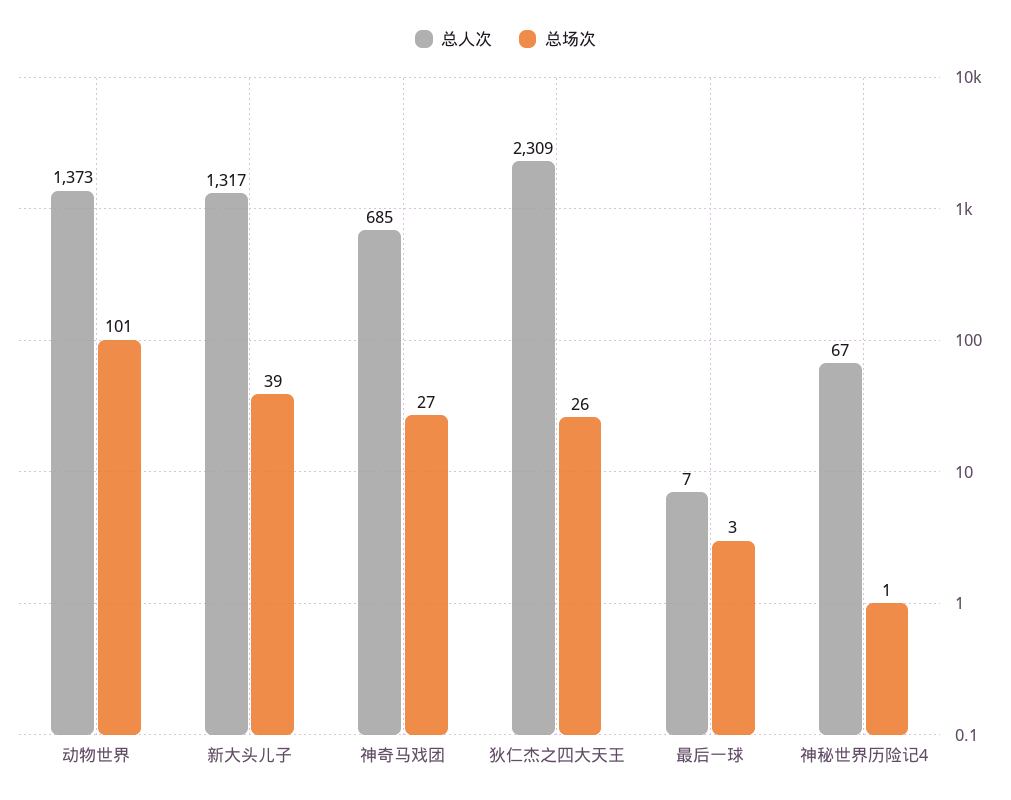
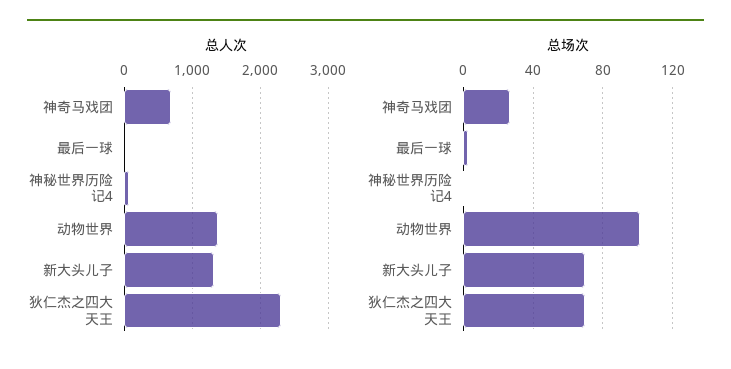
总场次, 新大头儿子: 39 -> 70
总场次, 狄仁杰之四大天王: 26 -> 70

